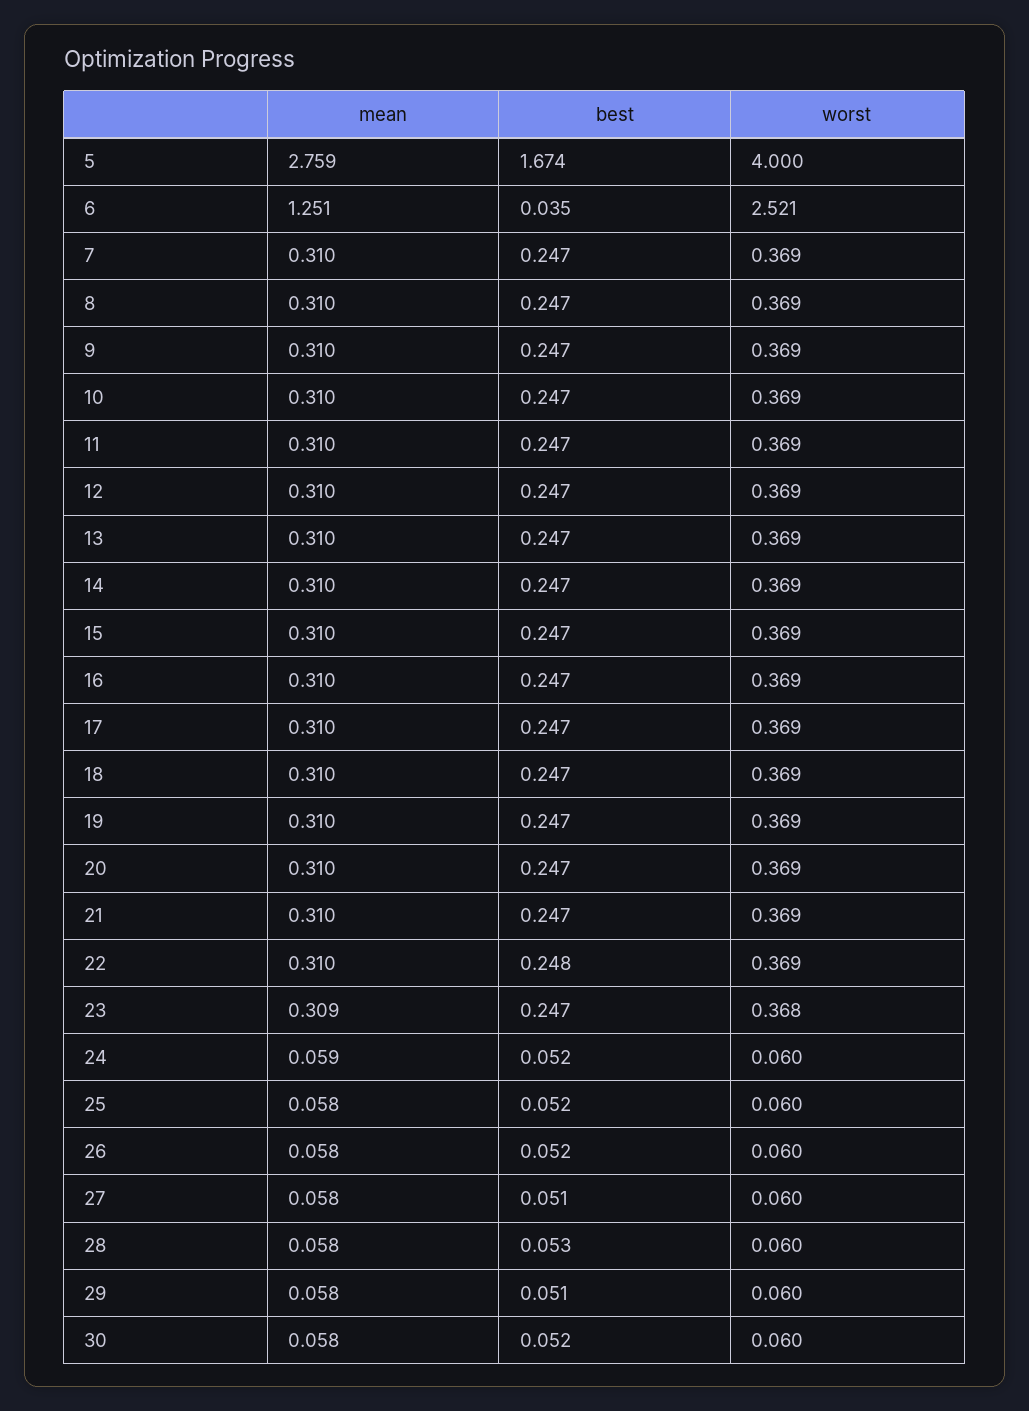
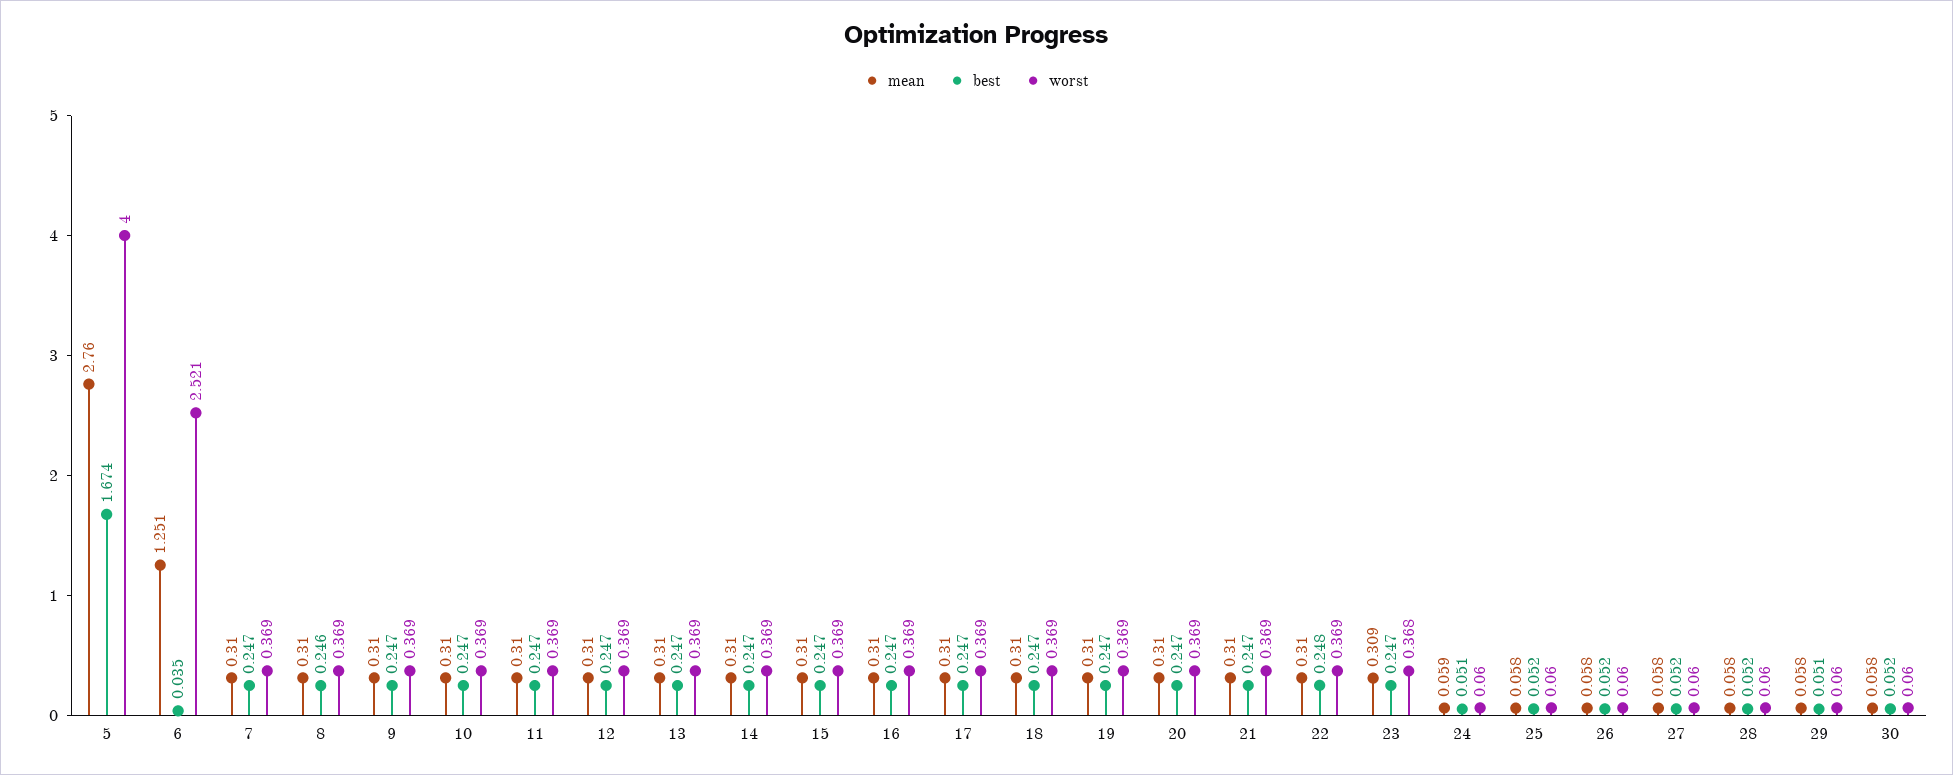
mean, 5: 2.759 -> 2.76
best, 8: 0.247 -> 0.246
best, 24: 0.052 -> 0.051
best, 27: 0.051 -> 0.052
best, 28: 0.053 -> 0.052

